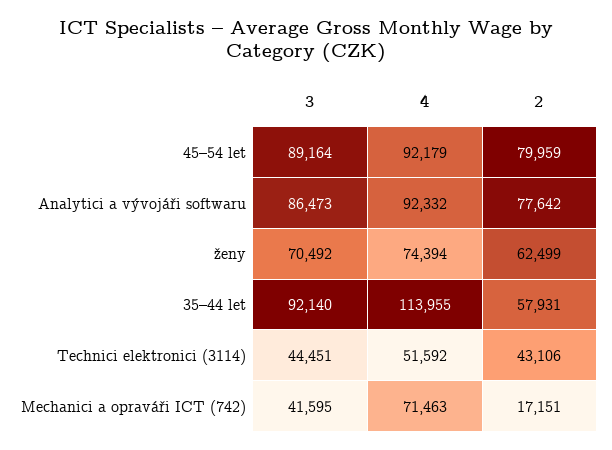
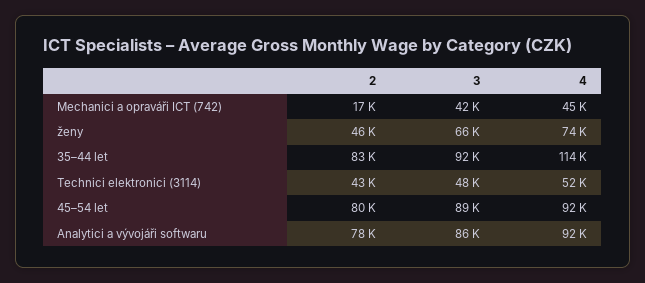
3, ženy: 70492 -> 66000
2, ženy: 62499 -> 46000
2, 35–44 let: 57931 -> 83000
3, Technici elektronici (3114): 44451 -> 48000
4, Mechanici a opraváři ICT (742): 71463 -> 45000

